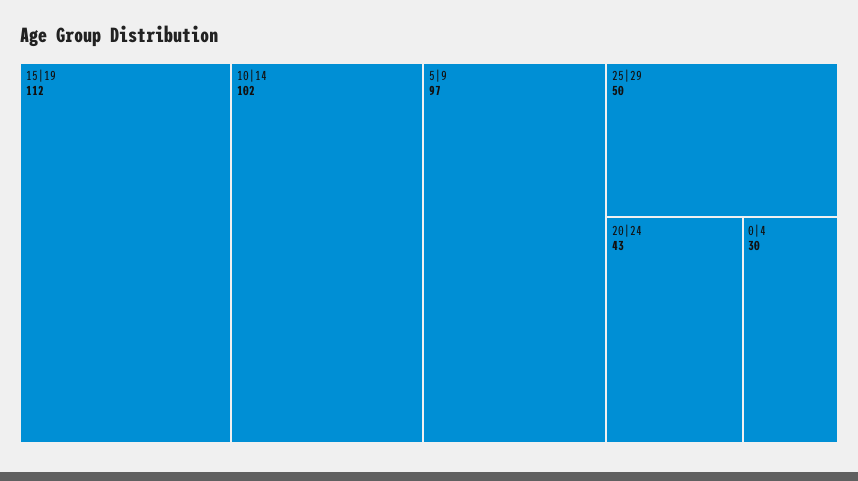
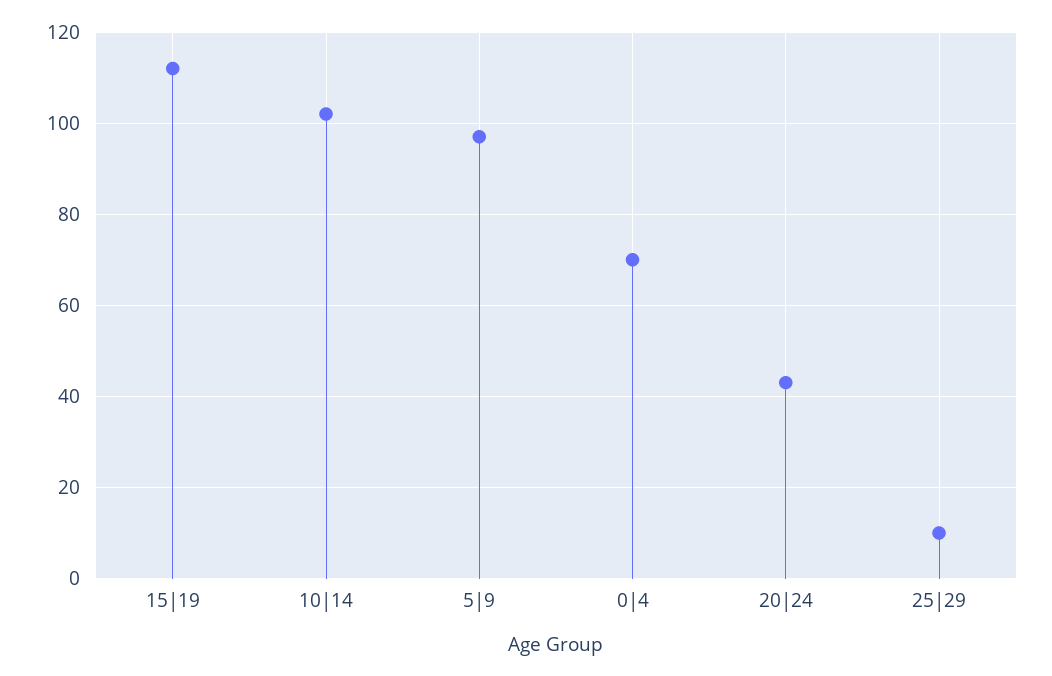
25|29: 50 -> 10
0|4: 30 -> 70

